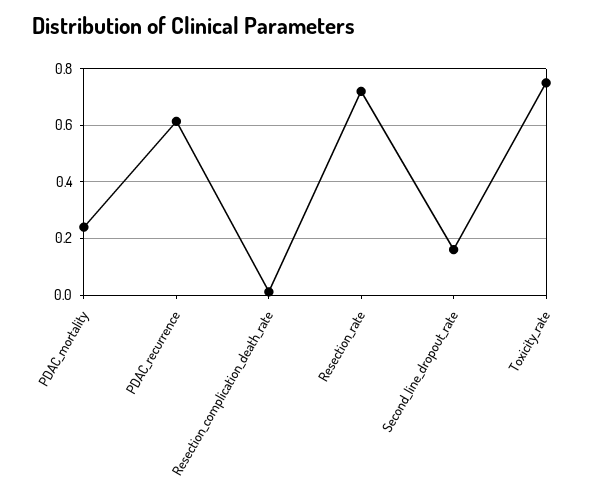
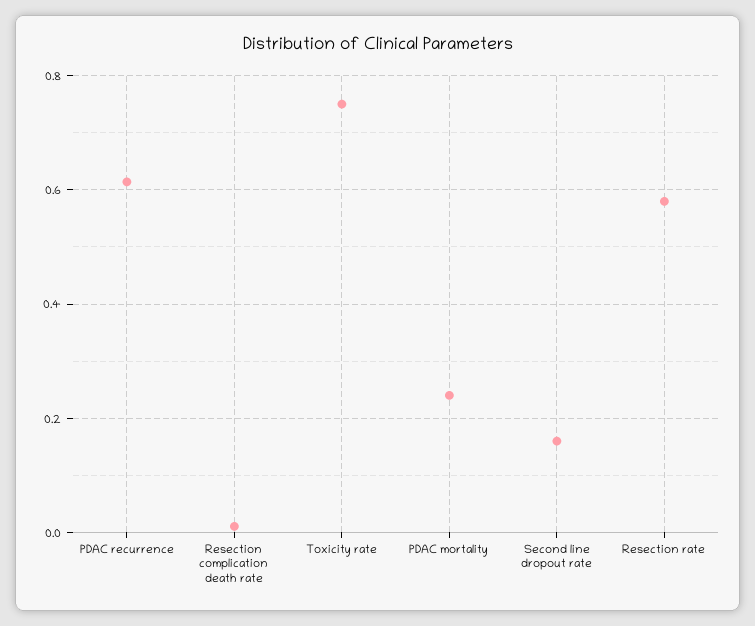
Resection_rate: 0.725 -> 0.58

